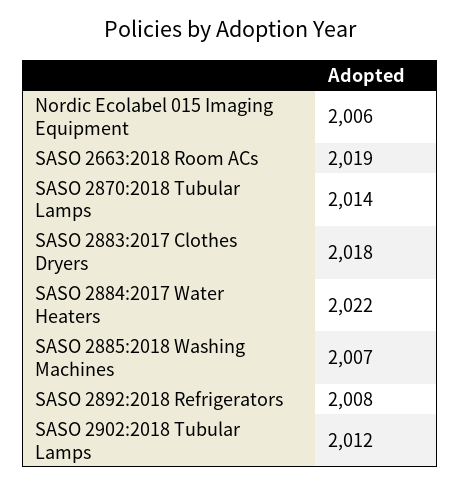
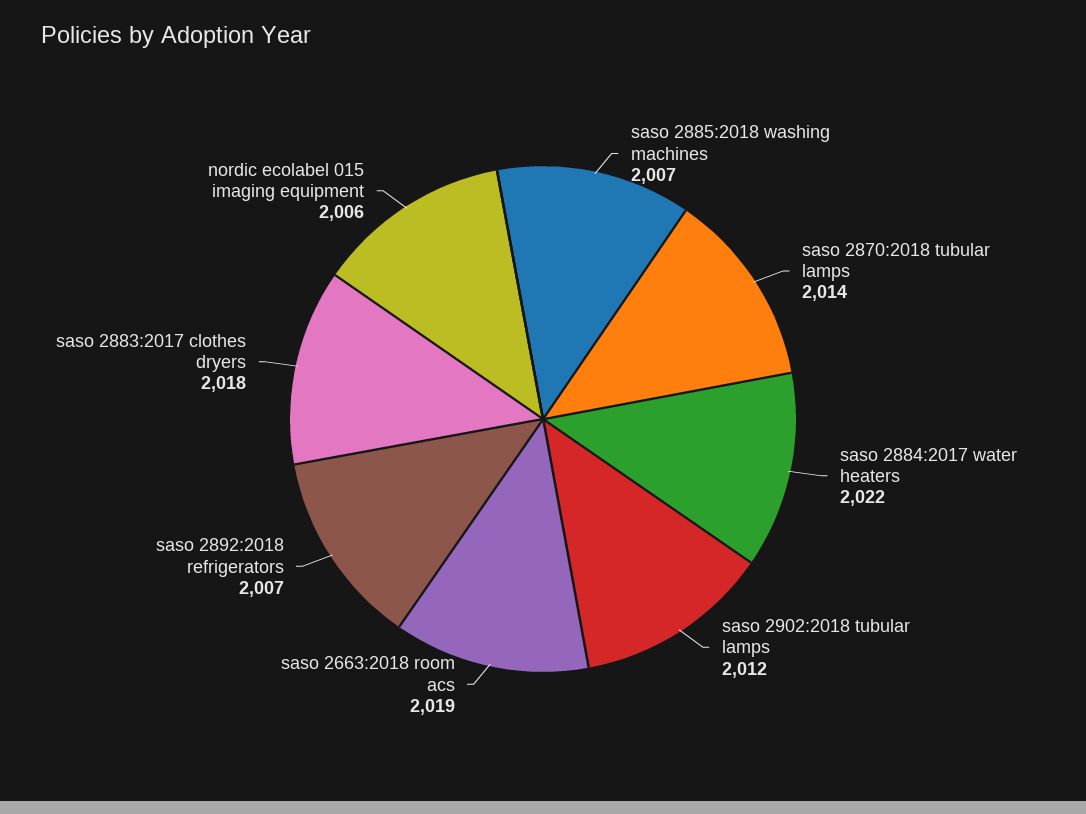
SASO 2892:2018 Refrigerators: 2008 -> 2007

